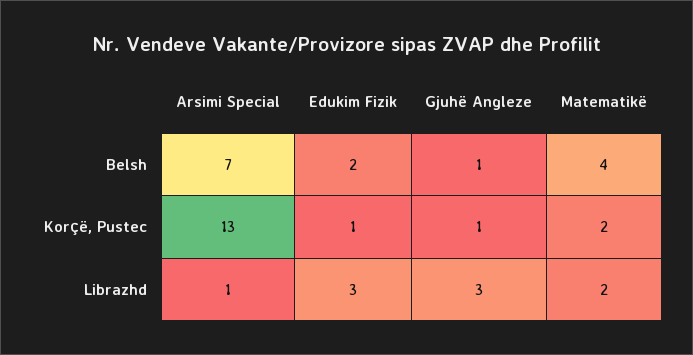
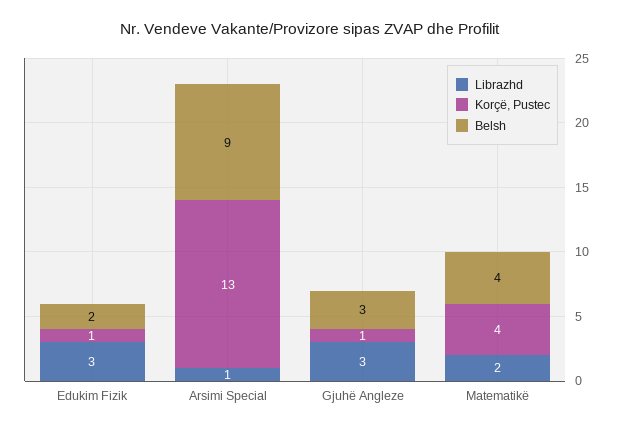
Belsh, Arsimi Special: 7 -> 9
Belsh, Gjuhë Angleze: 1 -> 3
Korçë, Pustec, Matematikë: 2 -> 4

